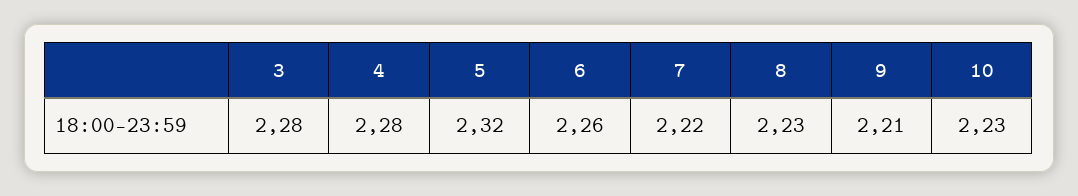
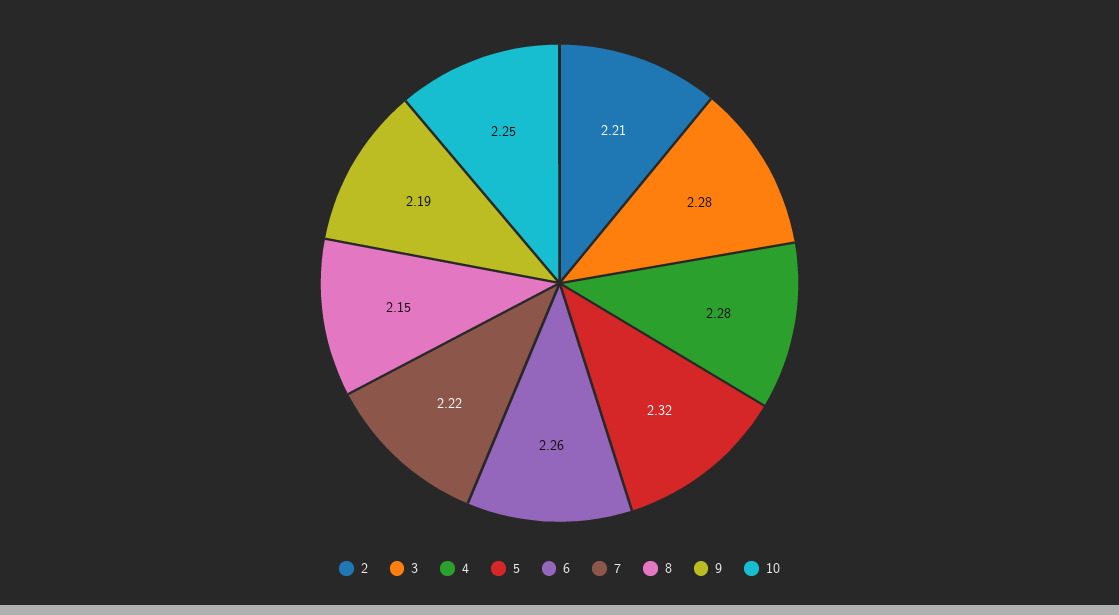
8: 2.23 -> 2.15
9: 2.21 -> 2.19
10: 2.23 -> 2.25
2: none -> 2.21

